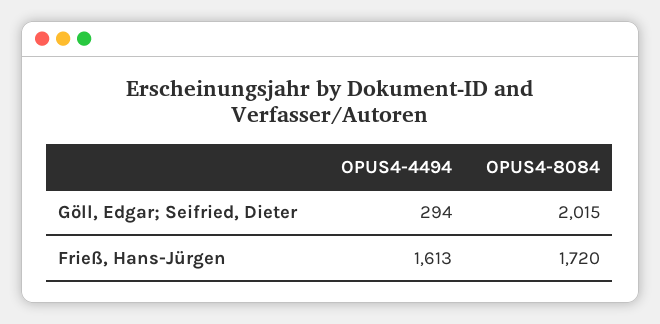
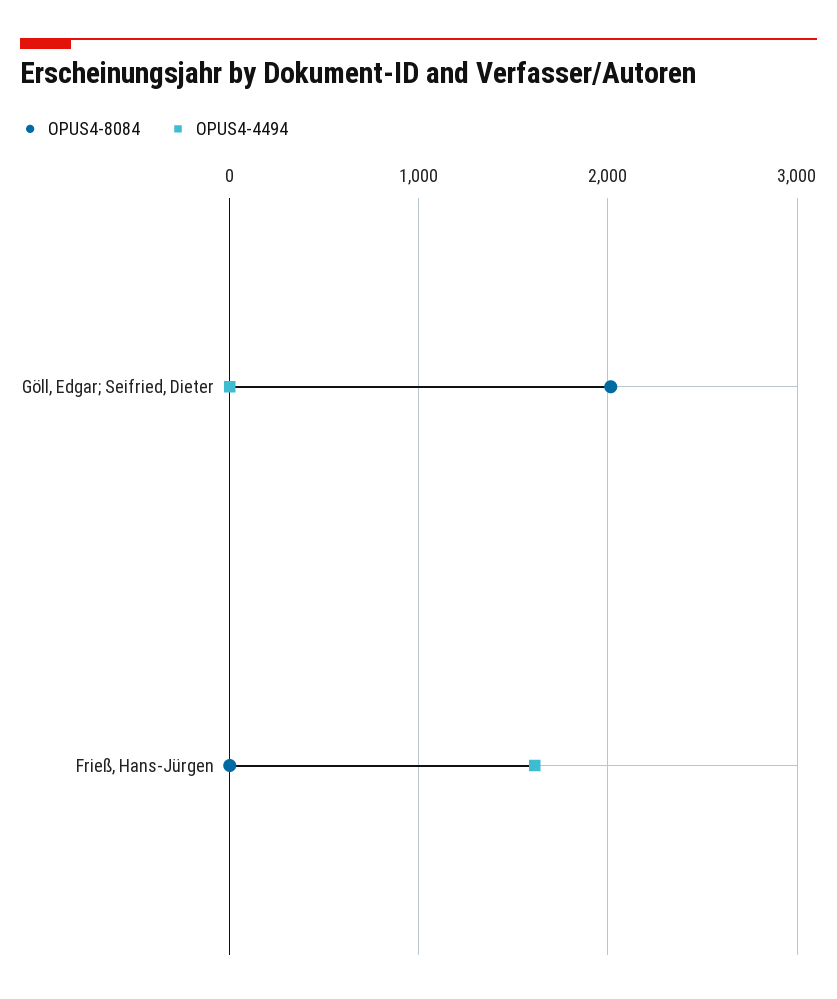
OPUS4-4494, Göll, Edgar; Seifried, Dieter: 294 -> 0
OPUS4-8084, Frieß, Hans-Jürgen: 1720 -> 0

